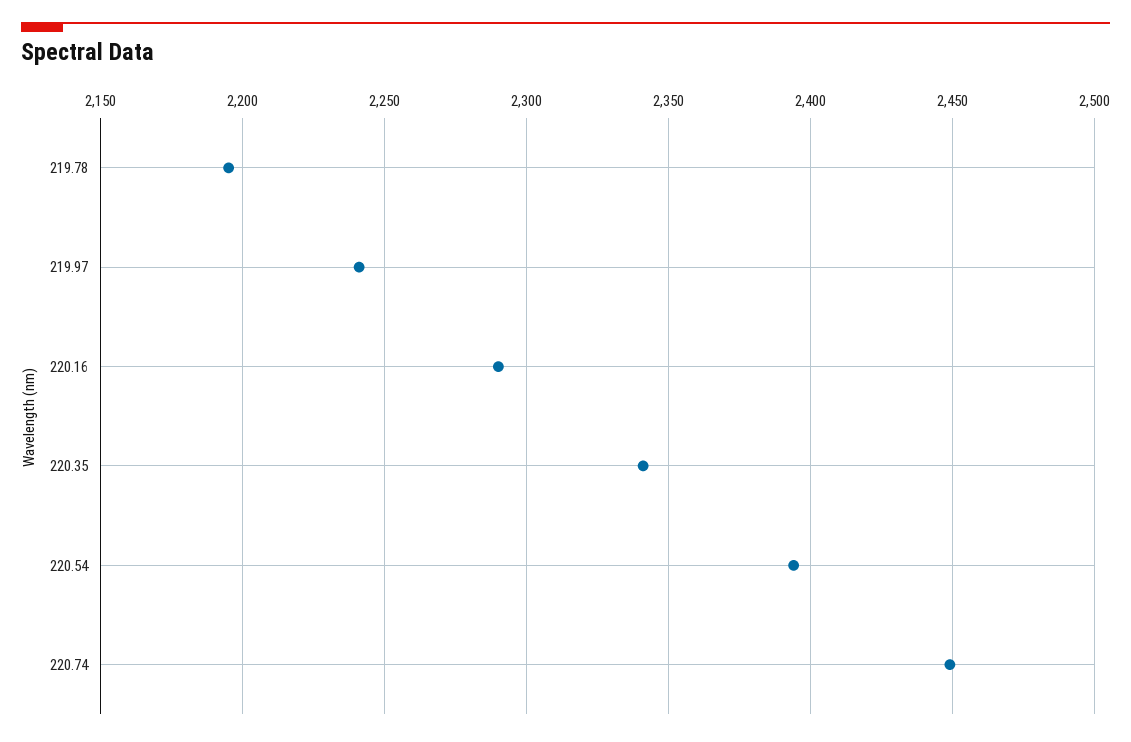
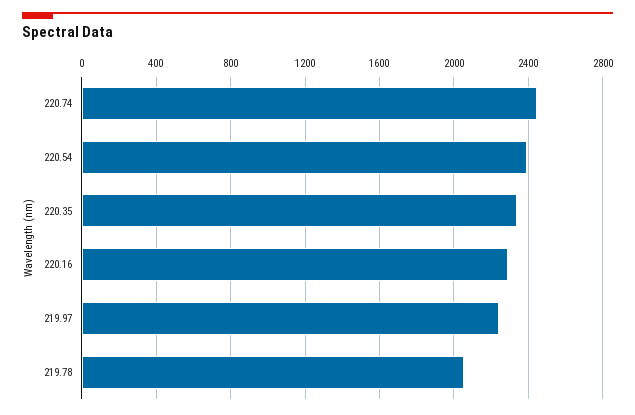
219.78: 2195 -> 2050

